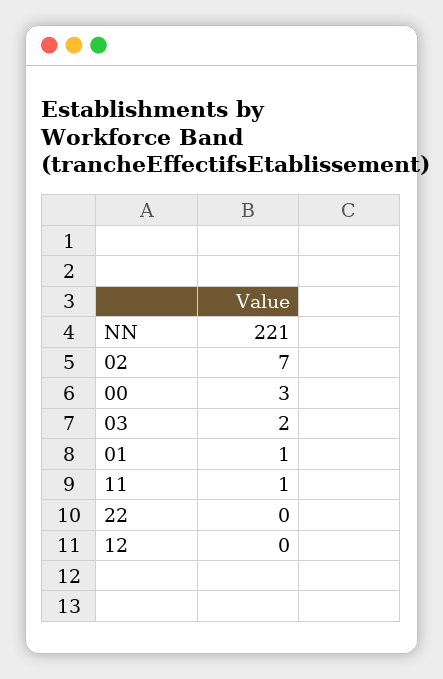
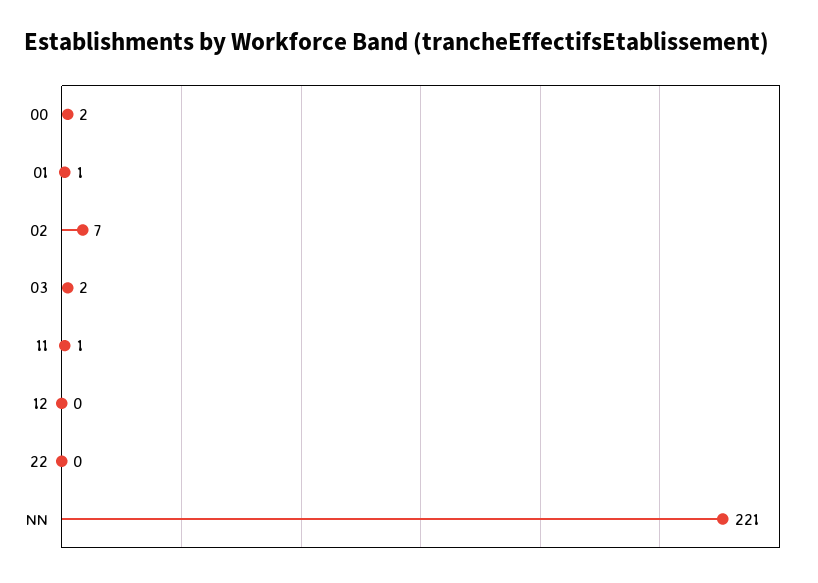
00: 3 -> 2

